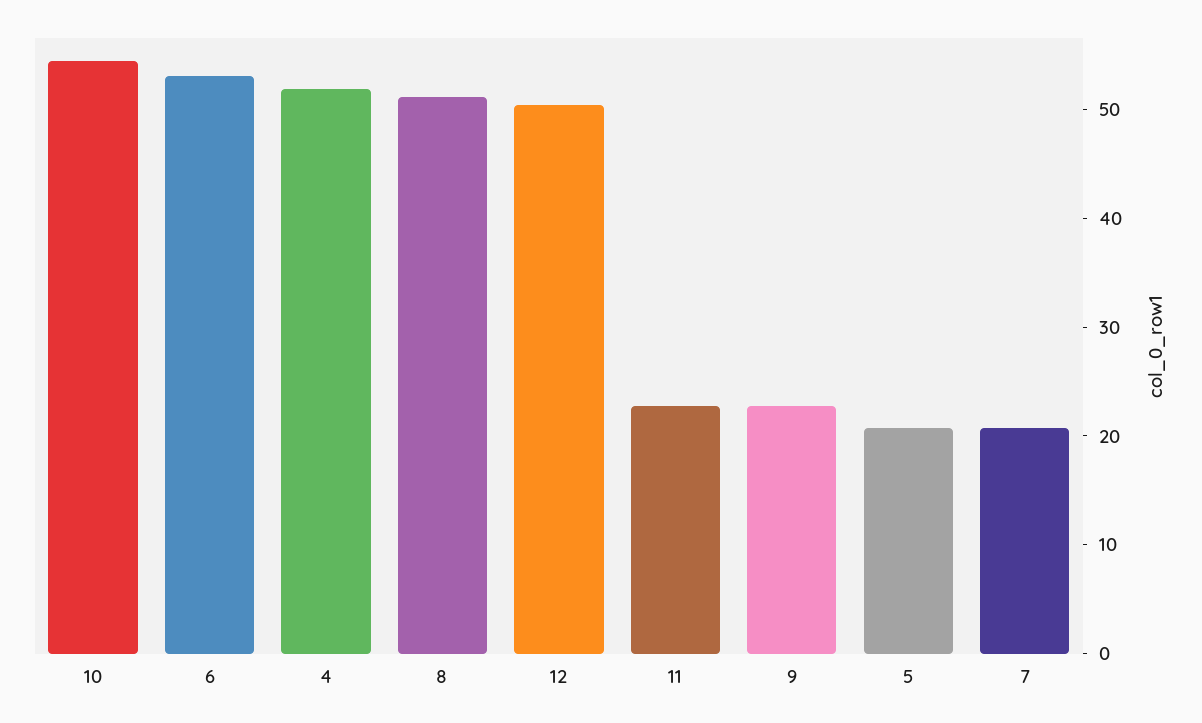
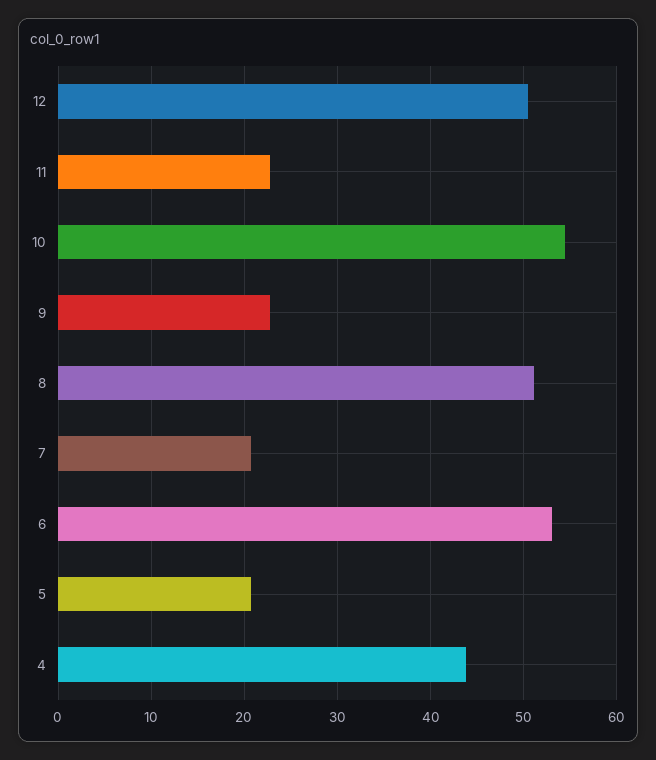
4: 52 -> 44

